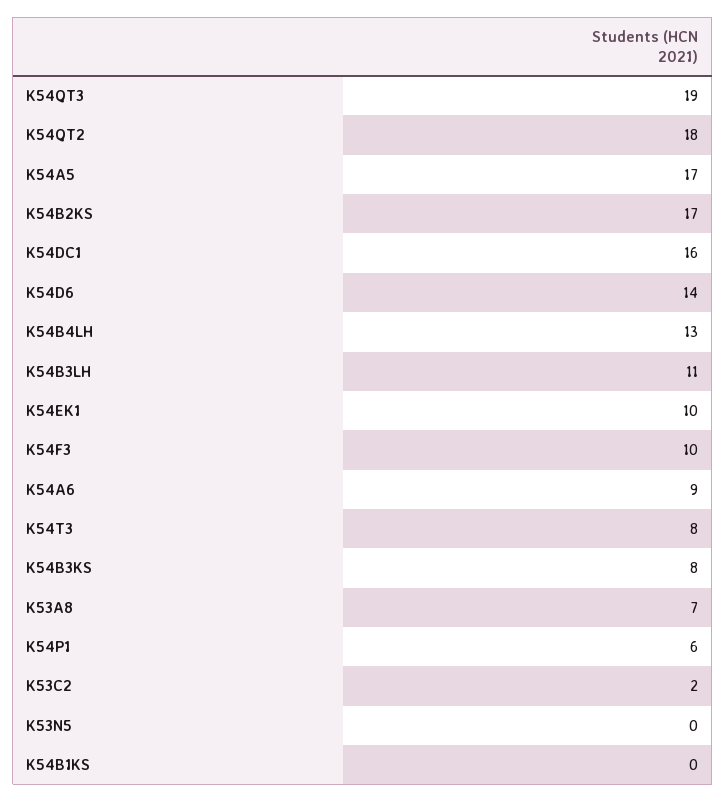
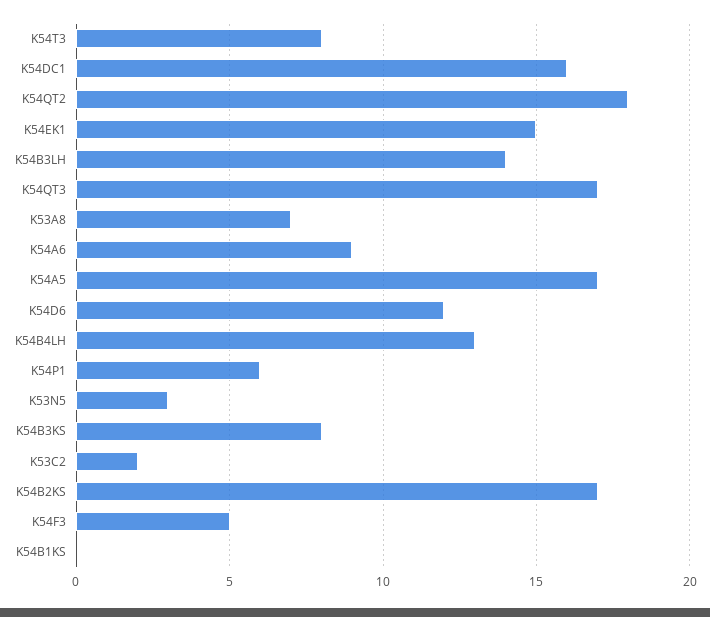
K54QT3: 19 -> 17
K54D6: 14 -> 12
K54B3LH: 11 -> 14
K54EK1: 10 -> 15
K54F3: 10 -> 5
K53N5: 0 -> 3

